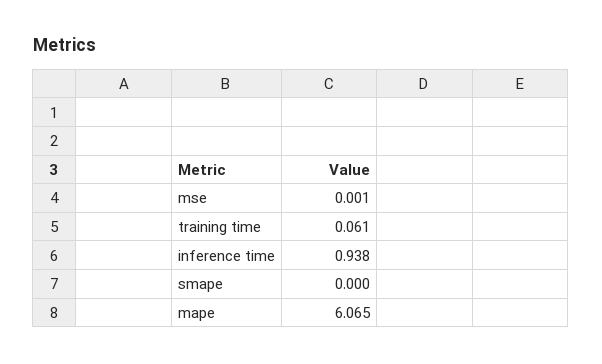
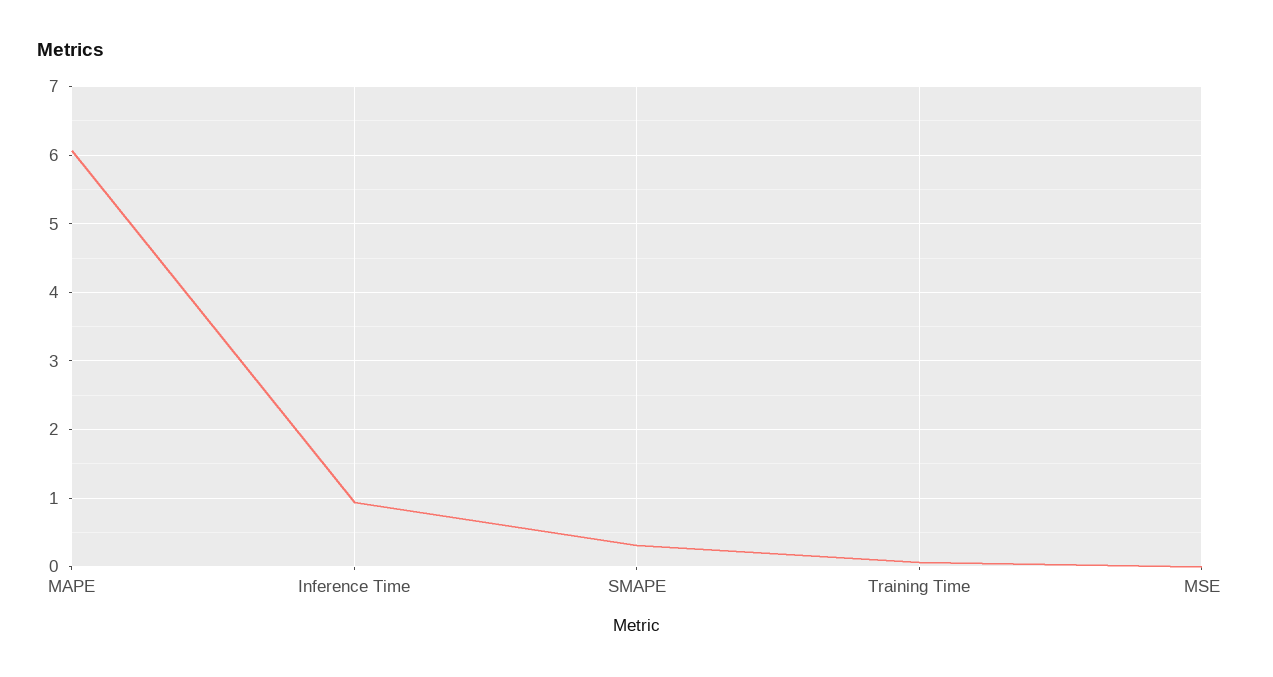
smape: 0 -> 0.3

